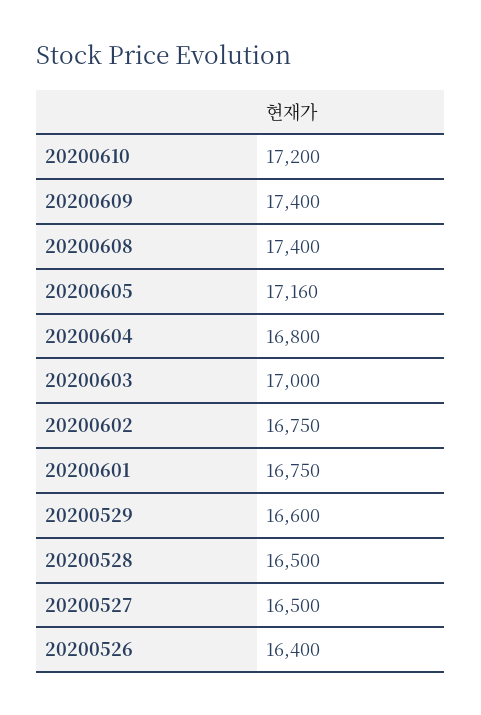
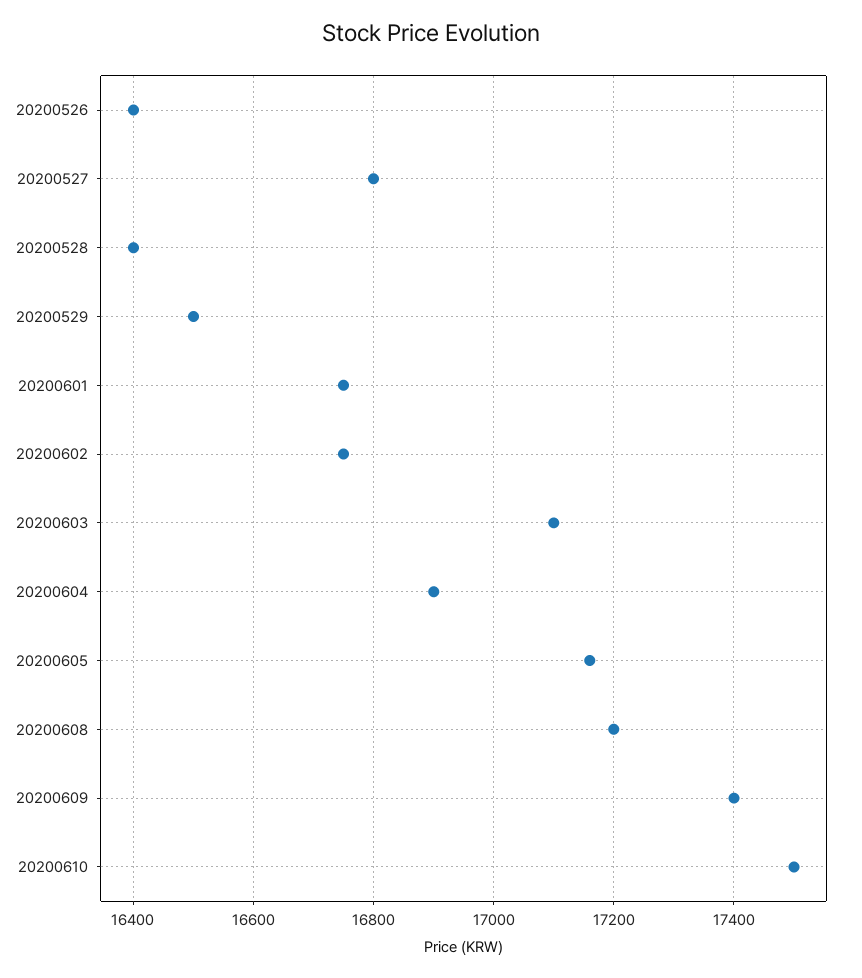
20200610: 17200 -> 17500
20200608: 17400 -> 17200
20200604: 16800 -> 16900
20200603: 17000 -> 17100
20200529: 16600 -> 16500
20200528: 16500 -> 16400
20200527: 16500 -> 16800

